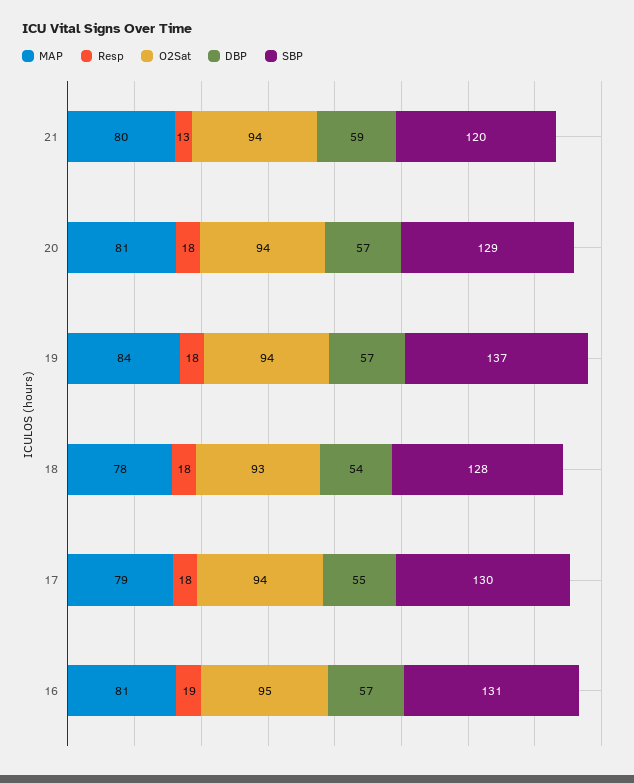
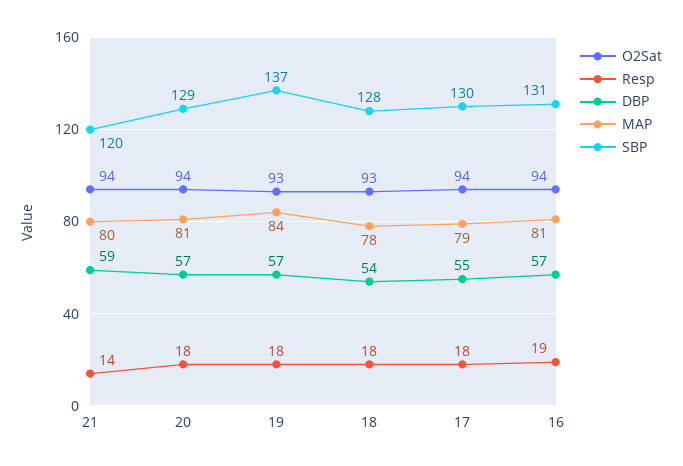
Resp, 21: 13 -> 14
O2Sat, 19: 94 -> 93
O2Sat, 16: 95 -> 94

